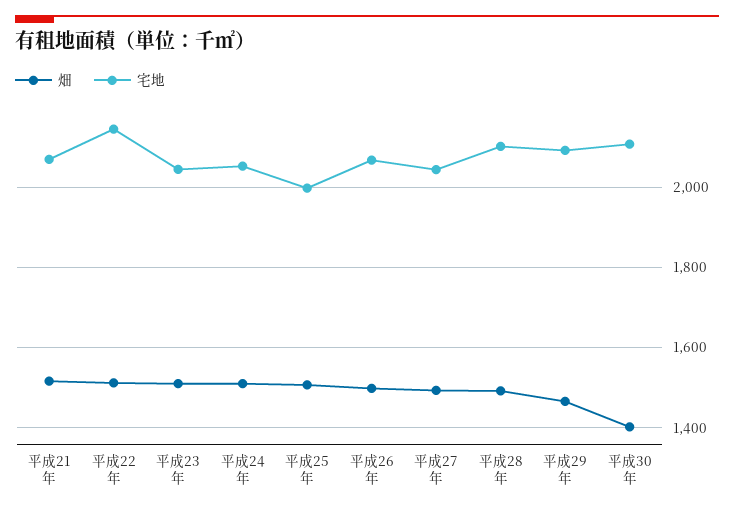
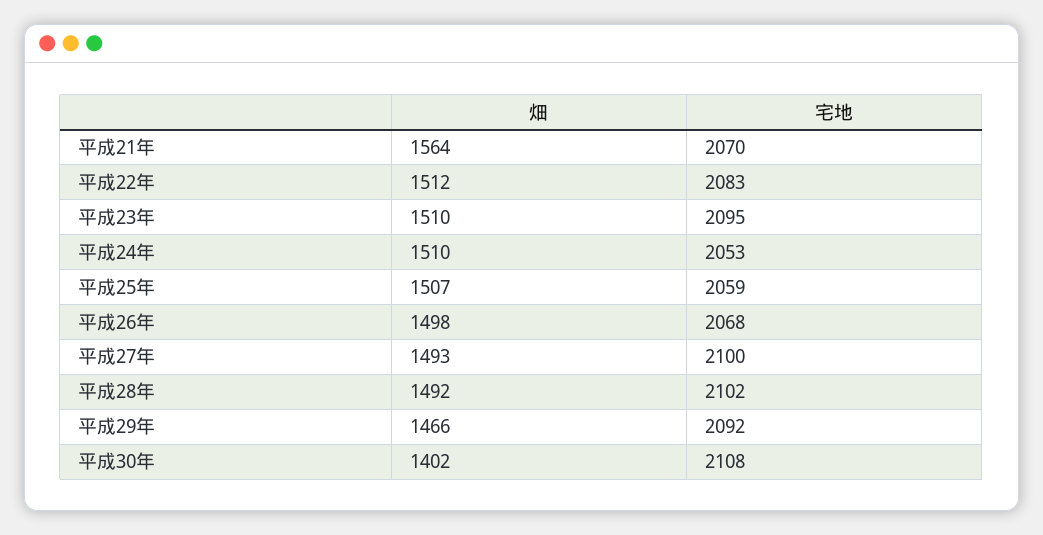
畑, 平成21年: 1520 -> 1564
宅地, 平成22年: 2140 -> 2083
宅地, 平成23年: 2040 -> 2095
宅地, 平成25年: 2000 -> 2059
宅地, 平成27年: 2040 -> 2100

